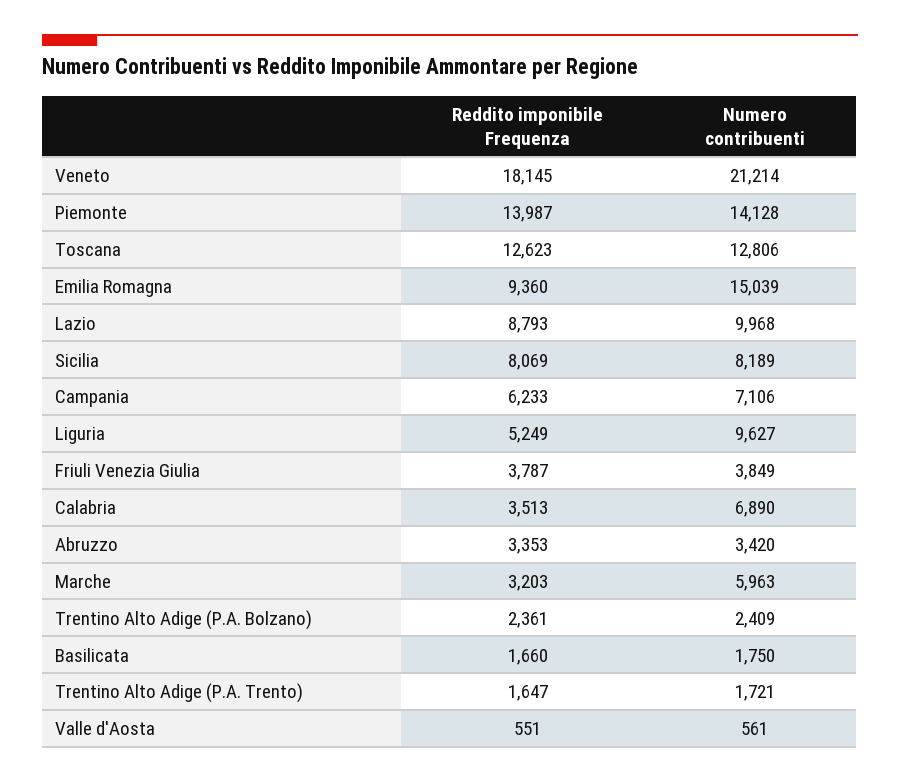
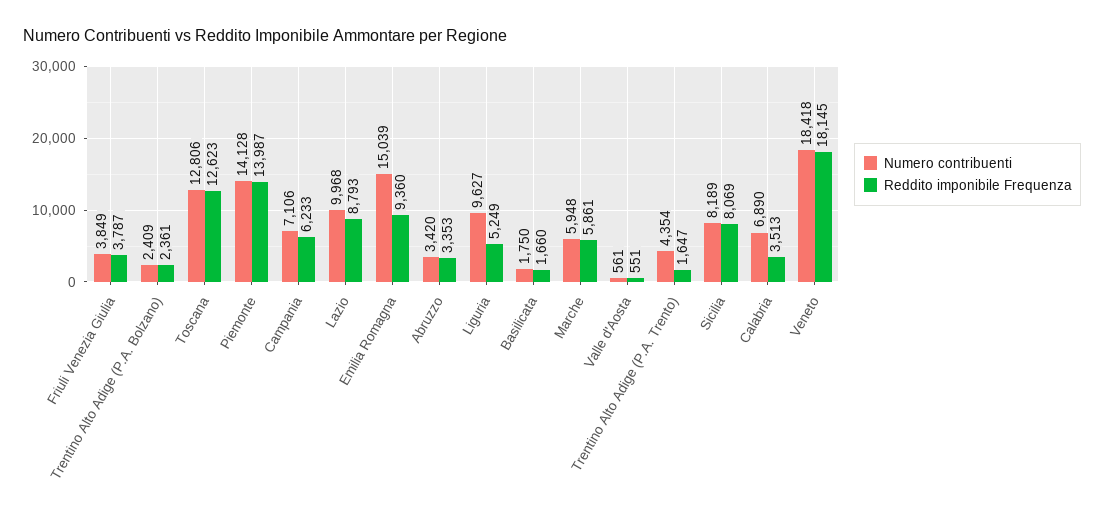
Numero contribuenti, Veneto: 21214 -> 18418
Reddito imponibile Frequenza, Marche: 3203 -> 5861
Numero contribuenti, Marche: 5963 -> 5948
Numero contribuenti, Trentino Alto Adige (P.A. Trento): 1721 -> 4354

